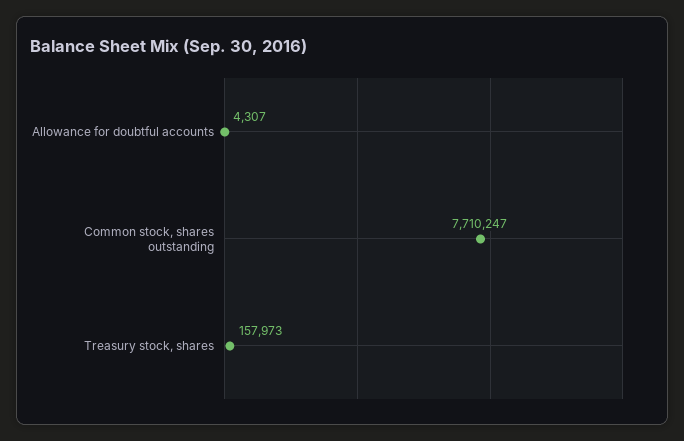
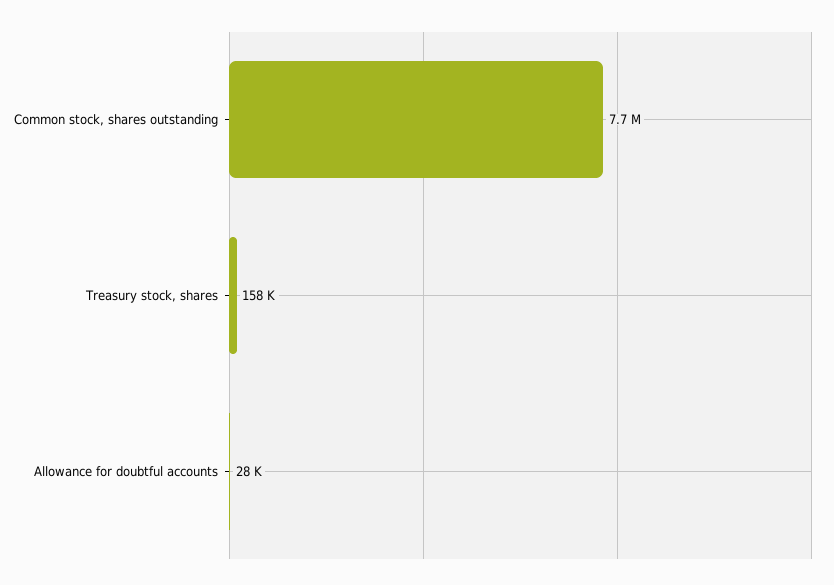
Allowance for doubtful accounts: 4307 -> 28000

